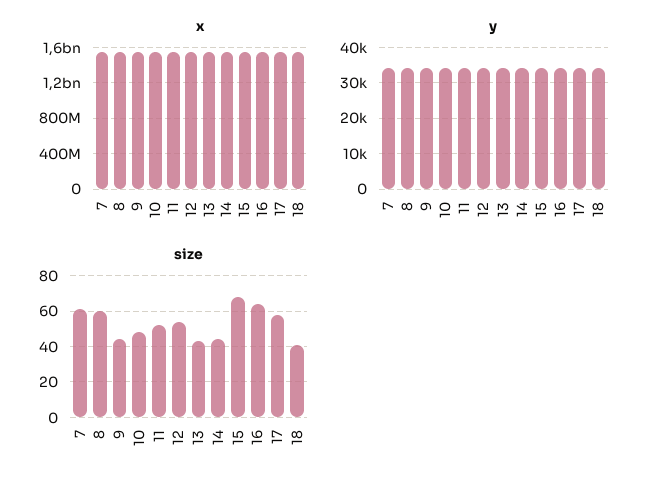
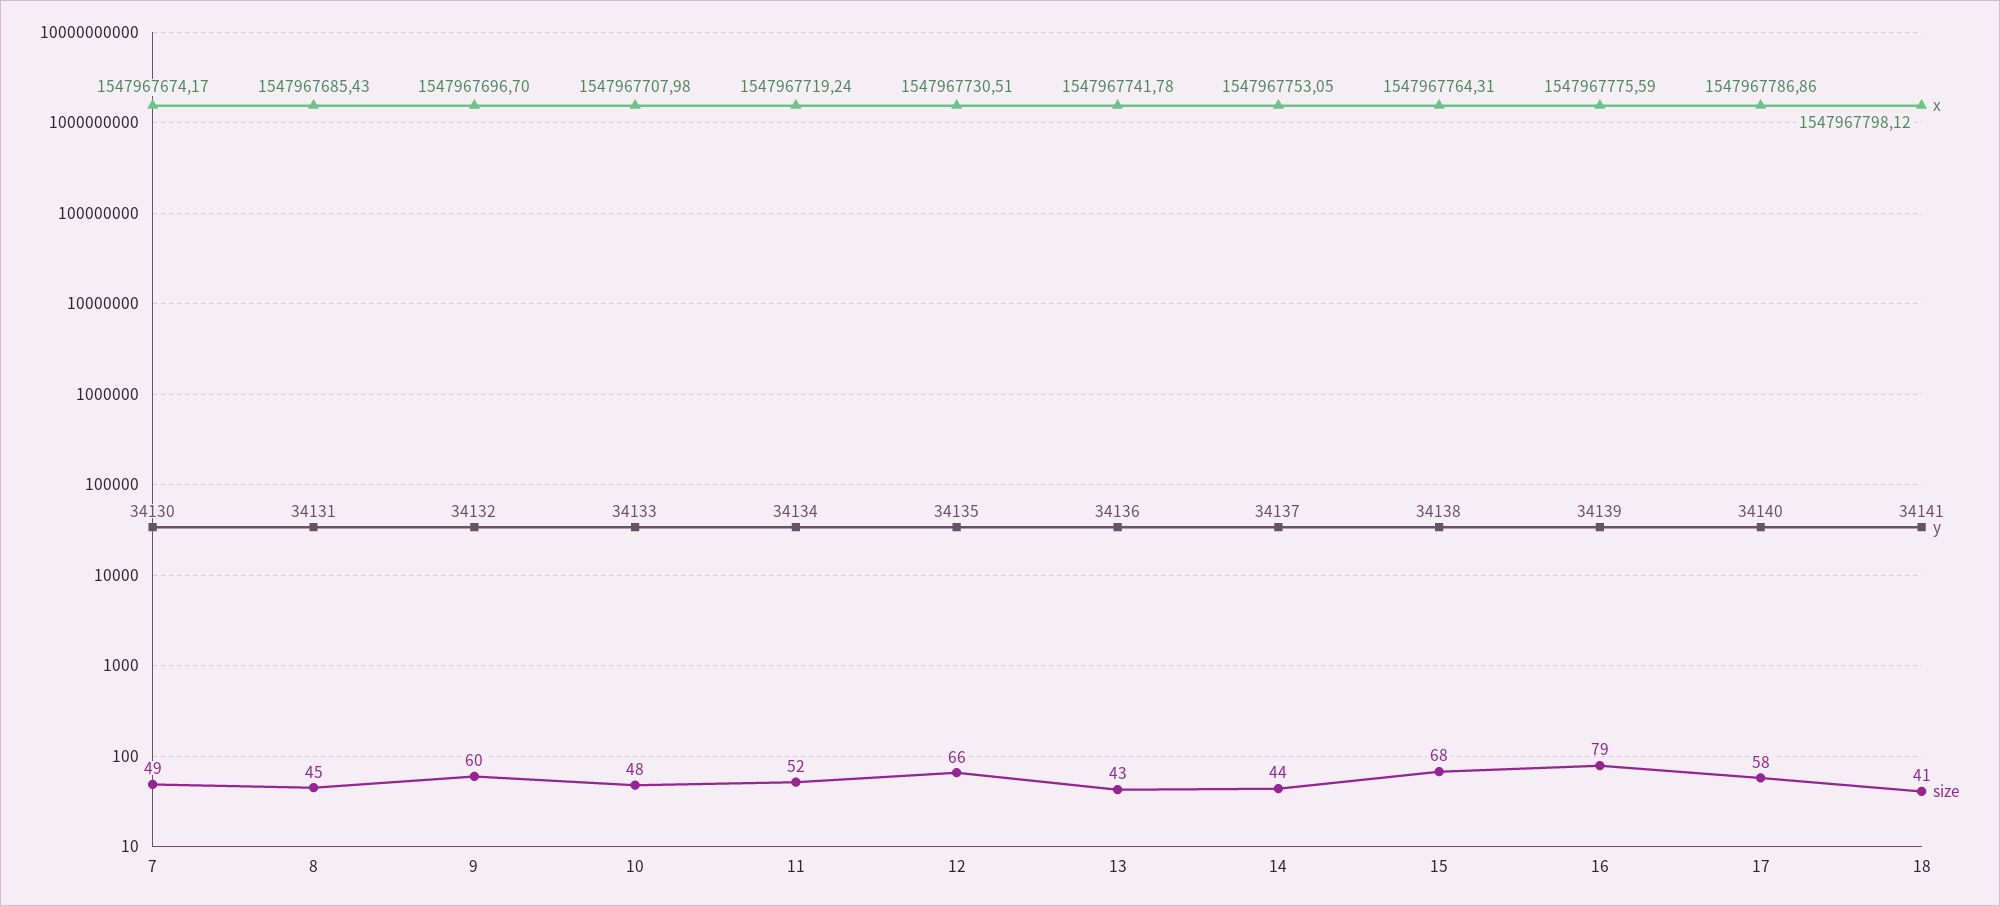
size, 7: 60 -> 49
size, 8: 60 -> 45
size, 9: 45 -> 60
size, 12: 55 -> 66
size, 16: 65 -> 79

